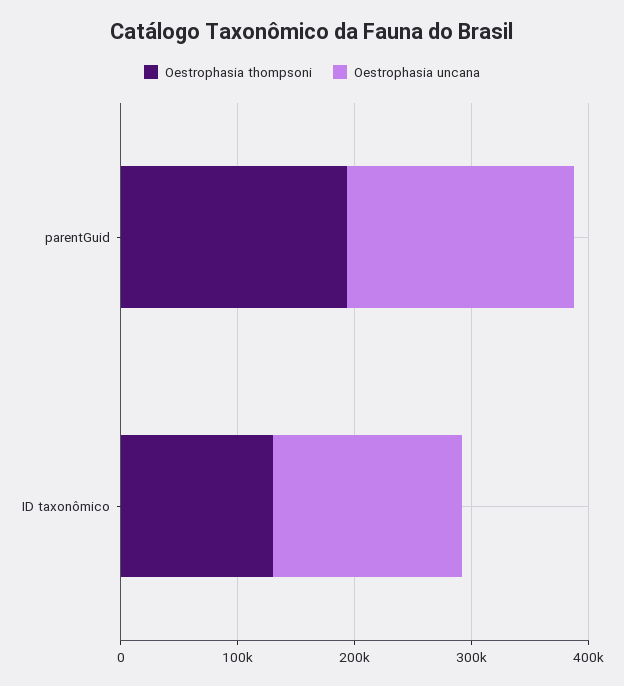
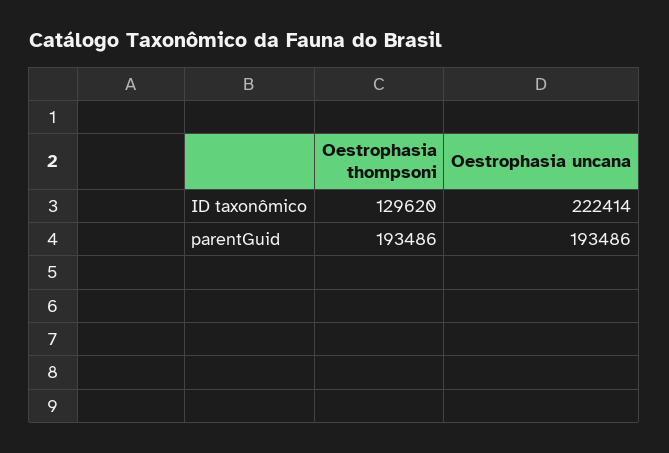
Oestrophasia uncana, ID taxonômico: 160000 -> 222414

